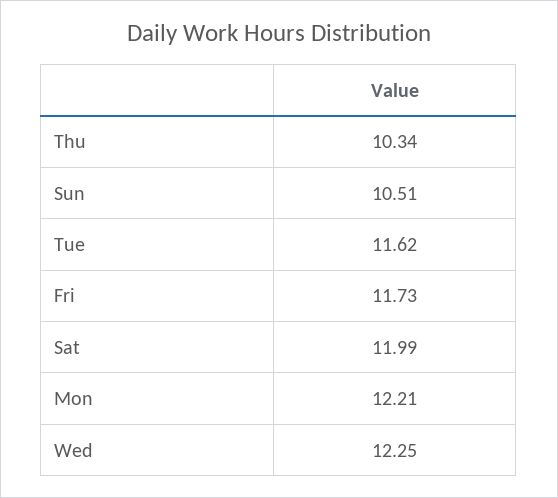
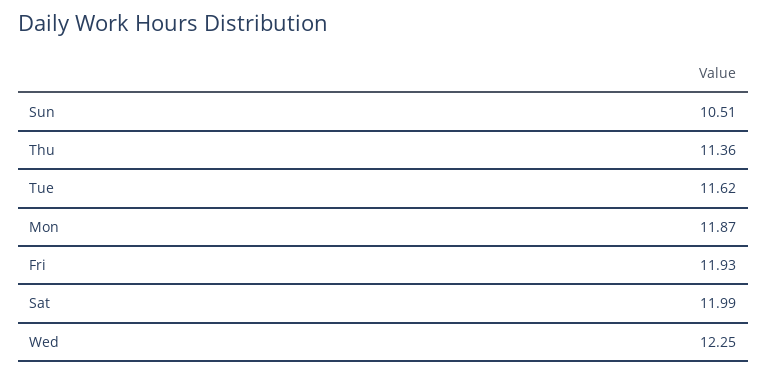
Thu: 10.34 -> 11.36
Fri: 11.73 -> 11.93
Mon: 12.21 -> 11.87

